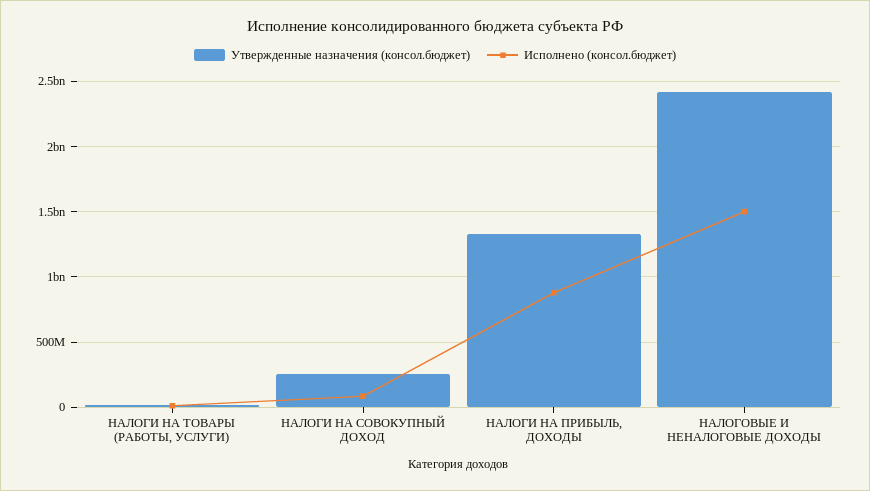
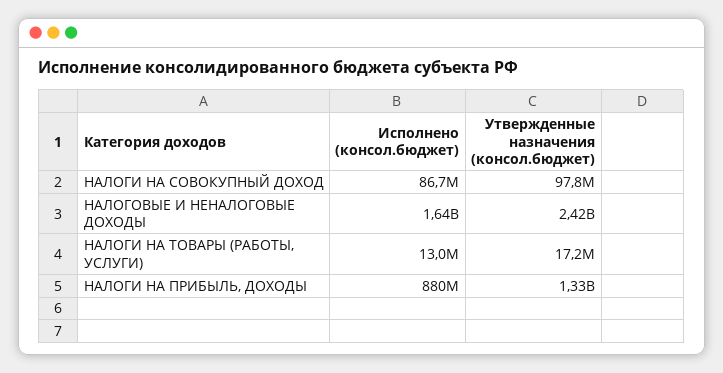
Утвержденные назначения (консол.бюджет), НАЛОГИ НА СОВОКУПНЫЙ ДОХОД: 250000000 -> 97800000
Исполнено (консол.бюджет), НАЛОГОВЫЕ И НЕНАЛОГОВЫЕ ДОХОДЫ: 1500000000 -> 1640000000

